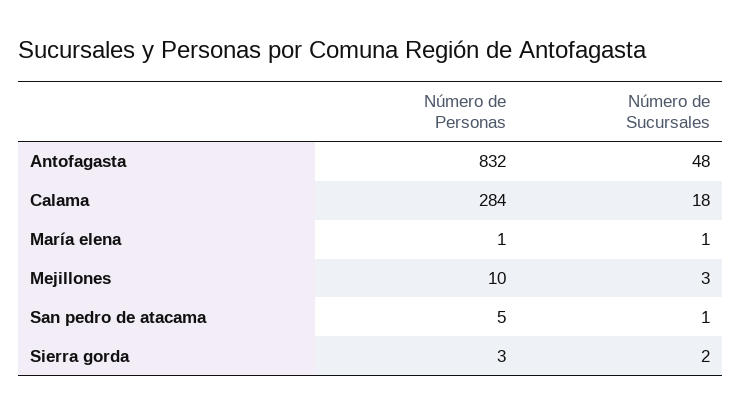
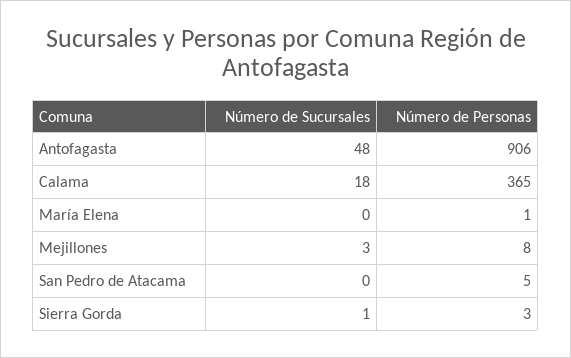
Número de Personas, Antofagasta: 832 -> 906
Número de Personas, Calama: 284 -> 365
Número de Sucursales, María elena: 1 -> 0
Número de Personas, Mejillones: 10 -> 8
Número de Sucursales, San pedro de atacama: 1 -> 0
Número de Sucursales, Sierra gorda: 2 -> 1

